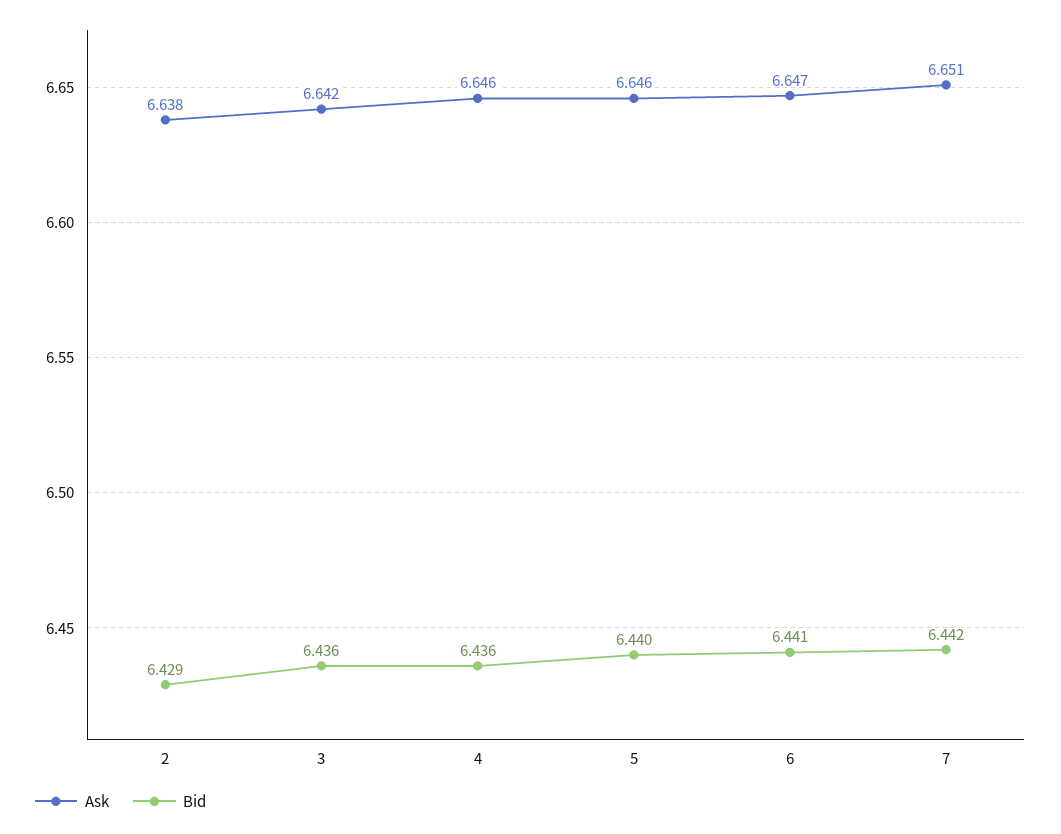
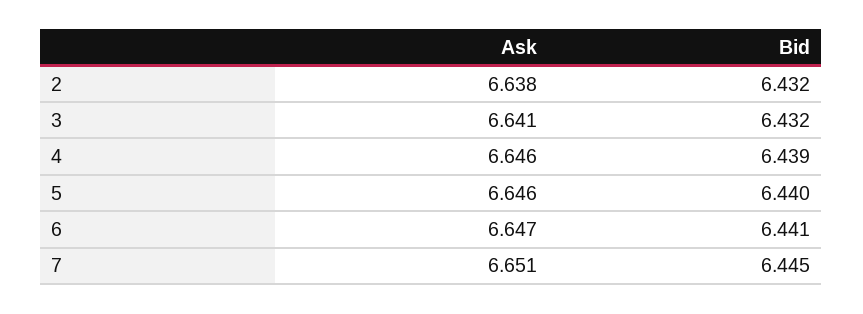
Bid, 2: 6.429 -> 6.432
Ask, 3: 6.642 -> 6.641
Bid, 3: 6.436 -> 6.432
Bid, 4: 6.436 -> 6.439
Bid, 7: 6.442 -> 6.445

